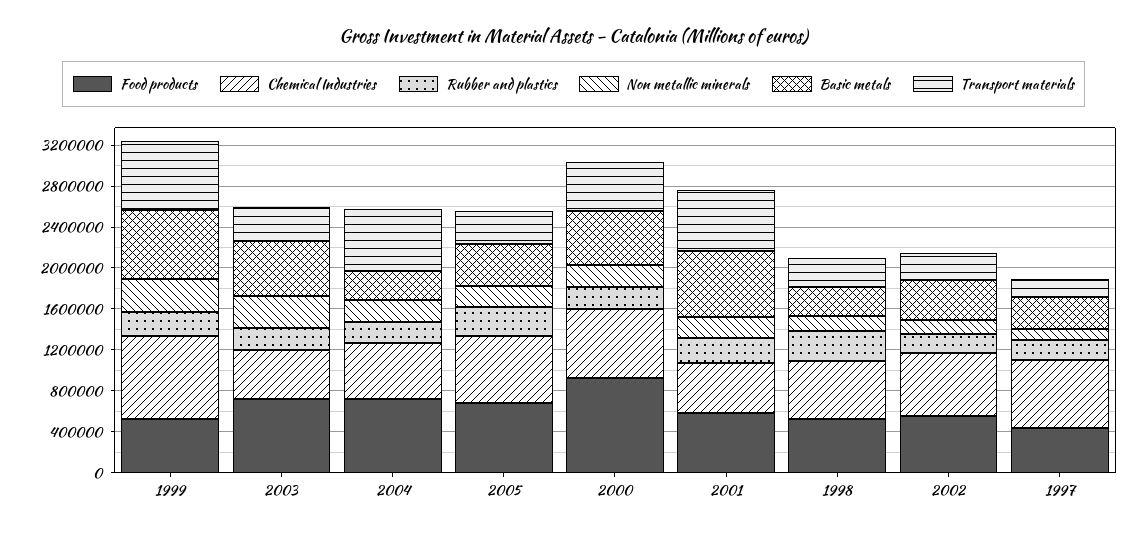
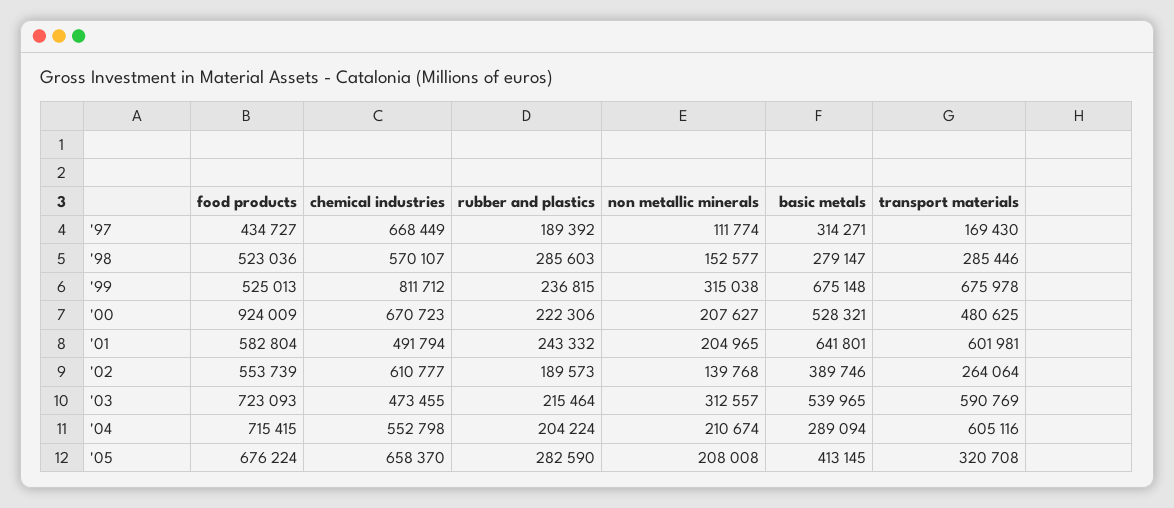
Transport materials, 2003: 300000 -> 590769

